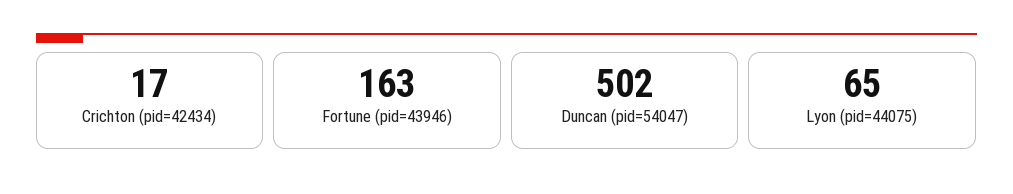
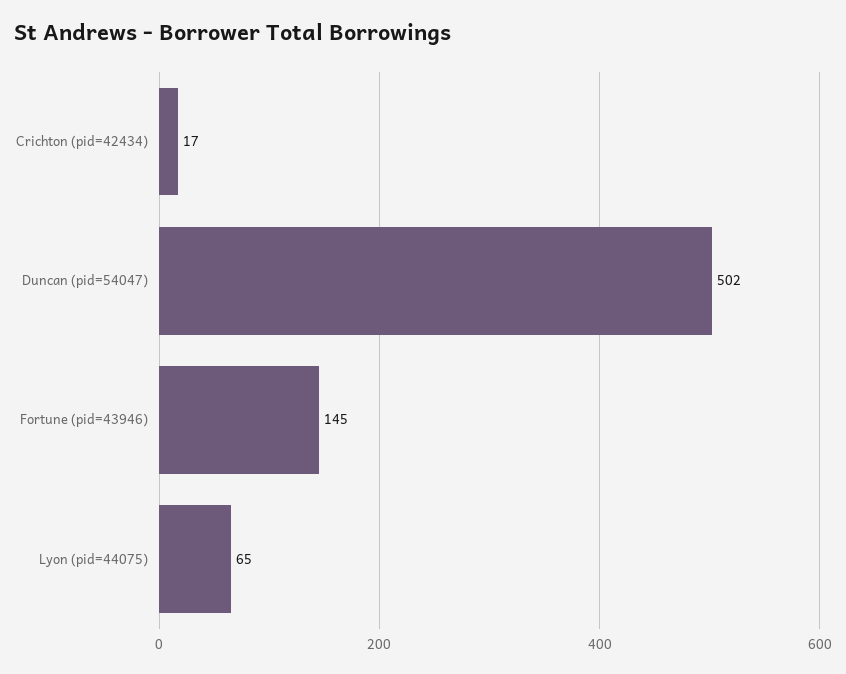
Fortune (pid=43946): 163 -> 145

